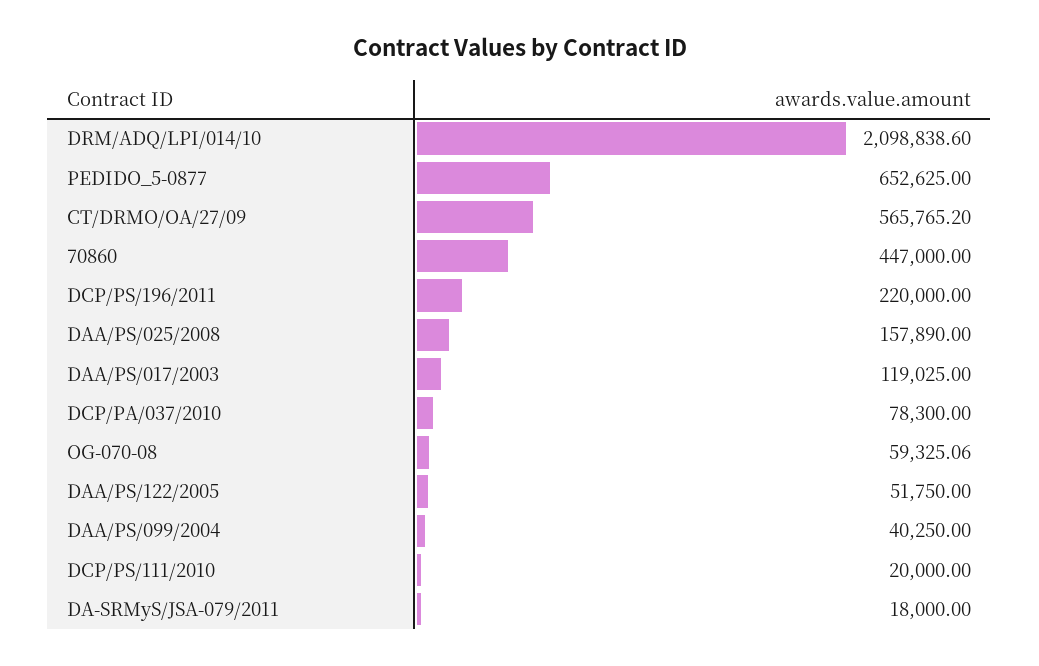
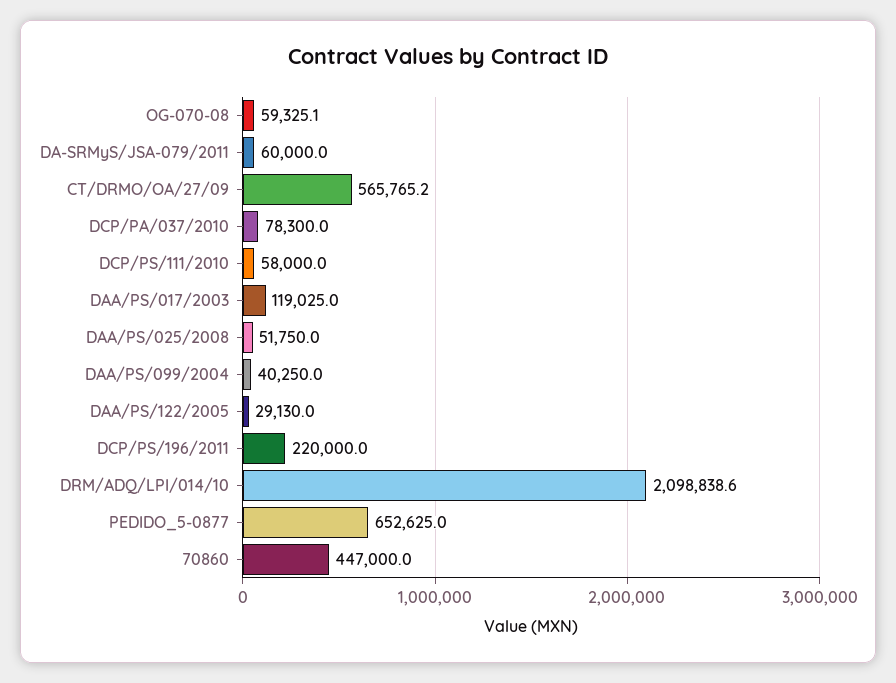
DAA/PS/025/2008: 157890 -> 51750
DAA/PS/122/2005: 51750 -> 29130
DCP/PS/111/2010: 20000 -> 58000
DA-SRMyS/JSA-079/2011: 18000 -> 60000

